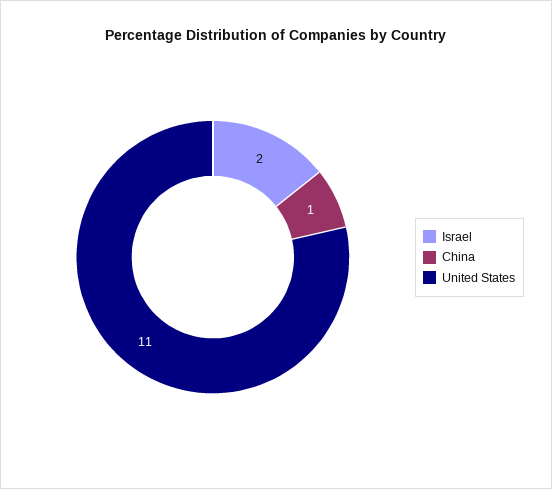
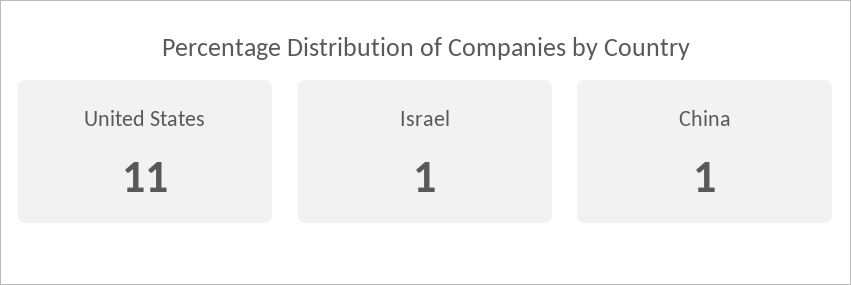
Israel: 2 -> 1

